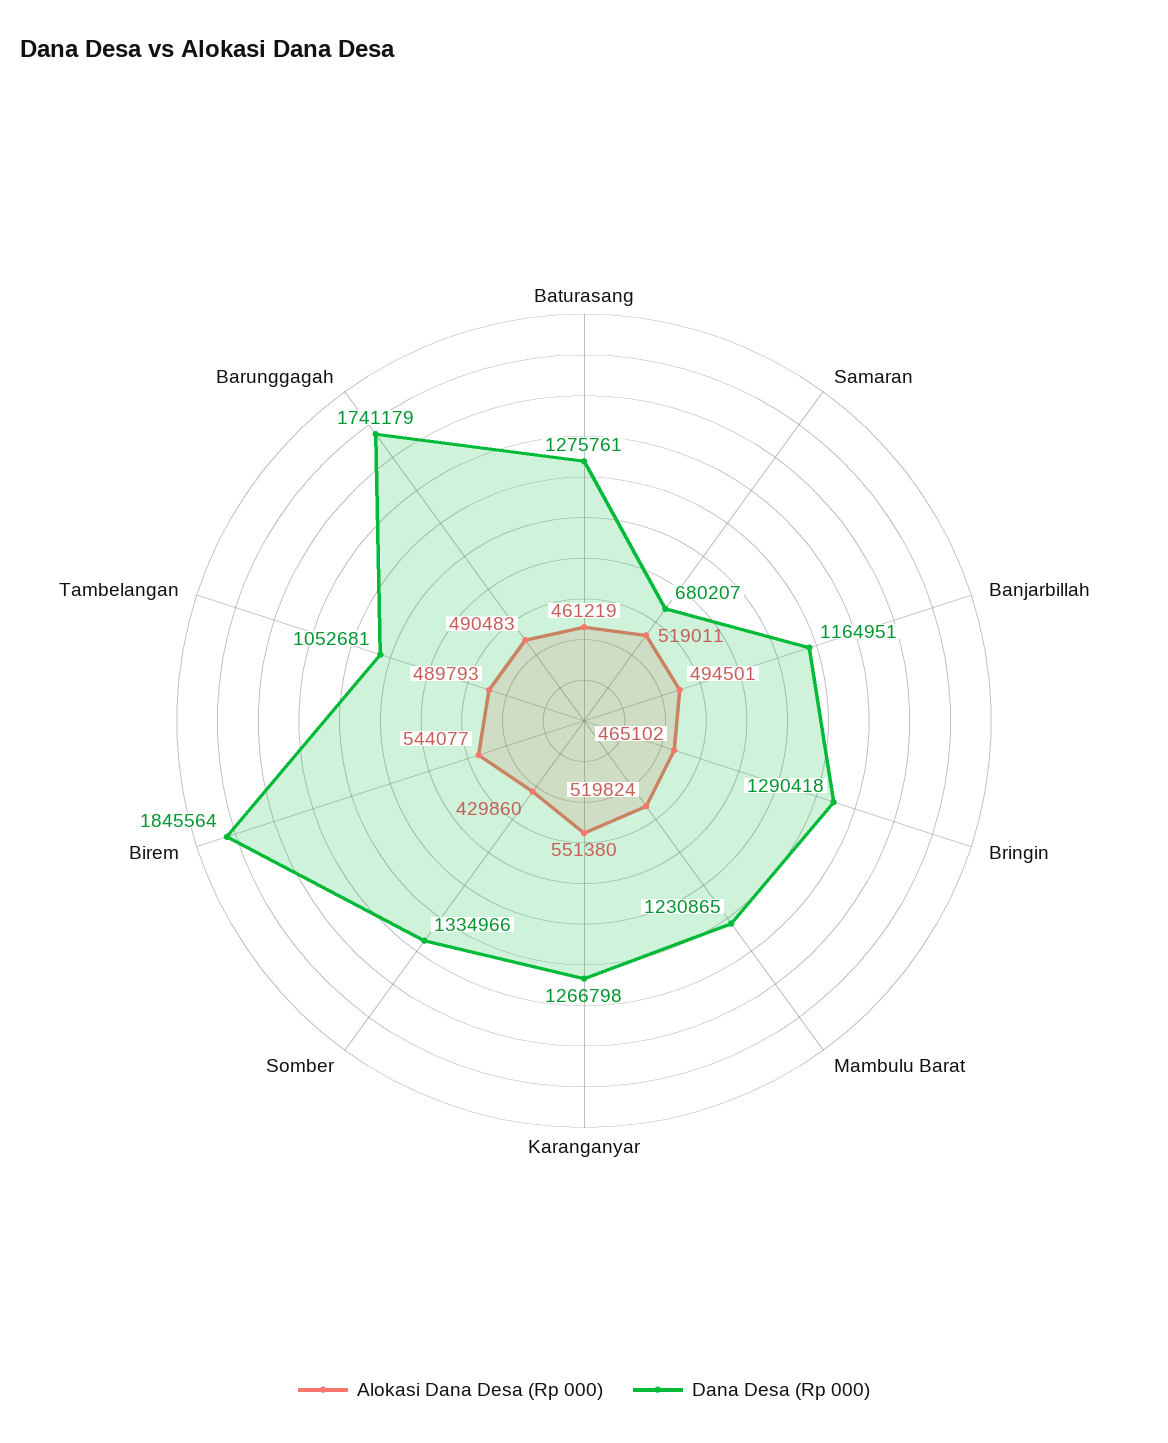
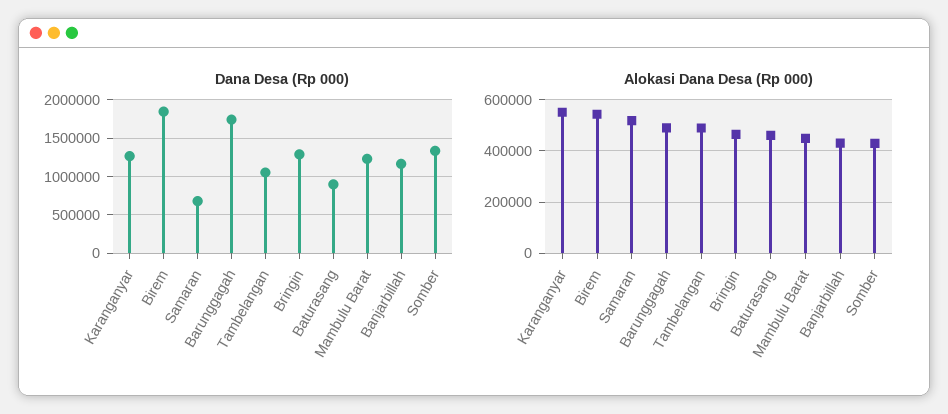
Dana Desa (Rp 000), Baturasang: 1275761 -> 900000
Alokasi Dana Desa (Rp 000), Banjarbillah: 494501 -> 425000
Alokasi Dana Desa (Rp 000), Mambulu Barat: 519824 -> 450000

